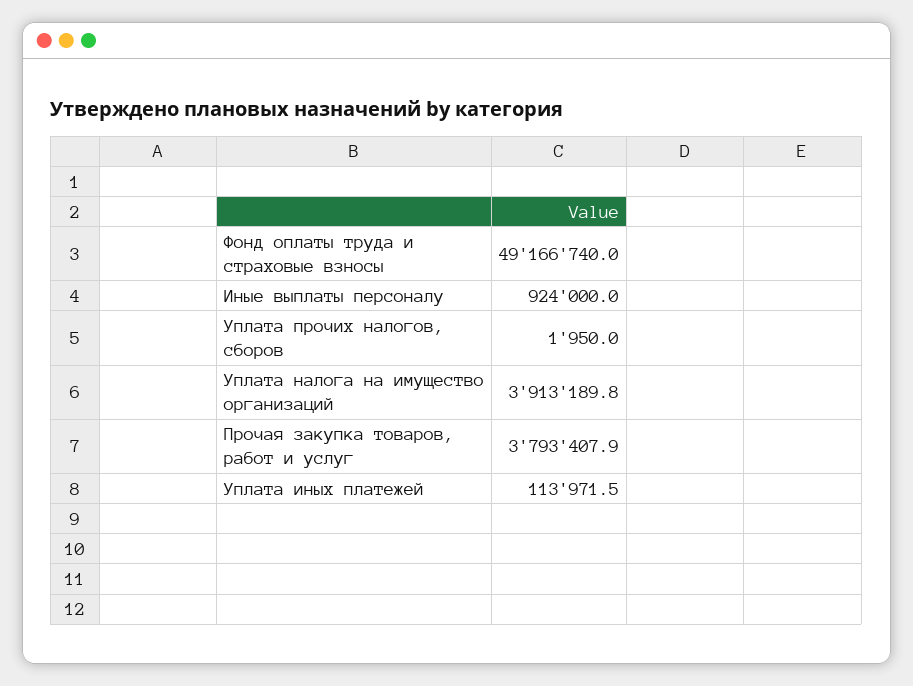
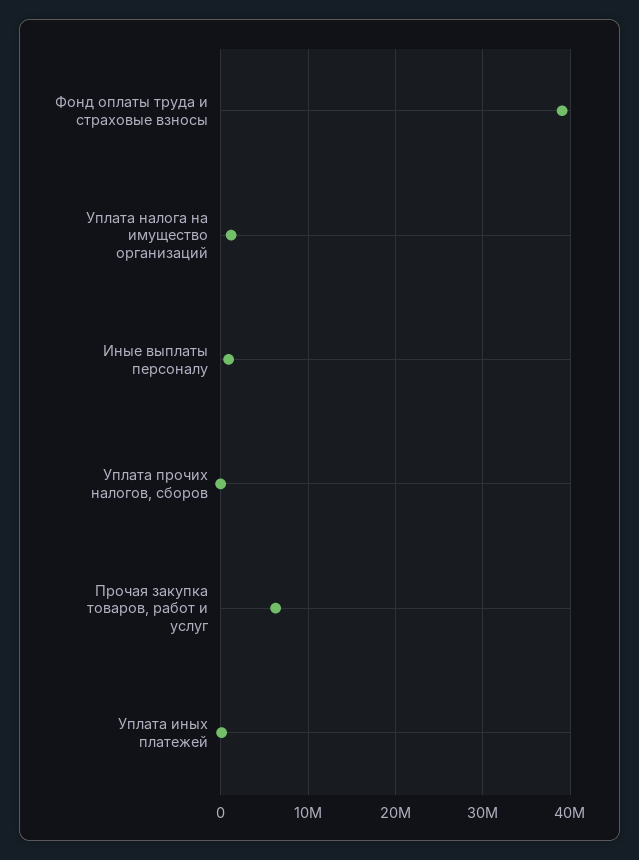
Фонд оплаты труда и страховые взносы: 49166740 -> 39000000
Уплата налога на имущество организаций: 3913189.8 -> 1000000
Прочая закупка товаров, работ и услуг: 3793407.9 -> 6000000

